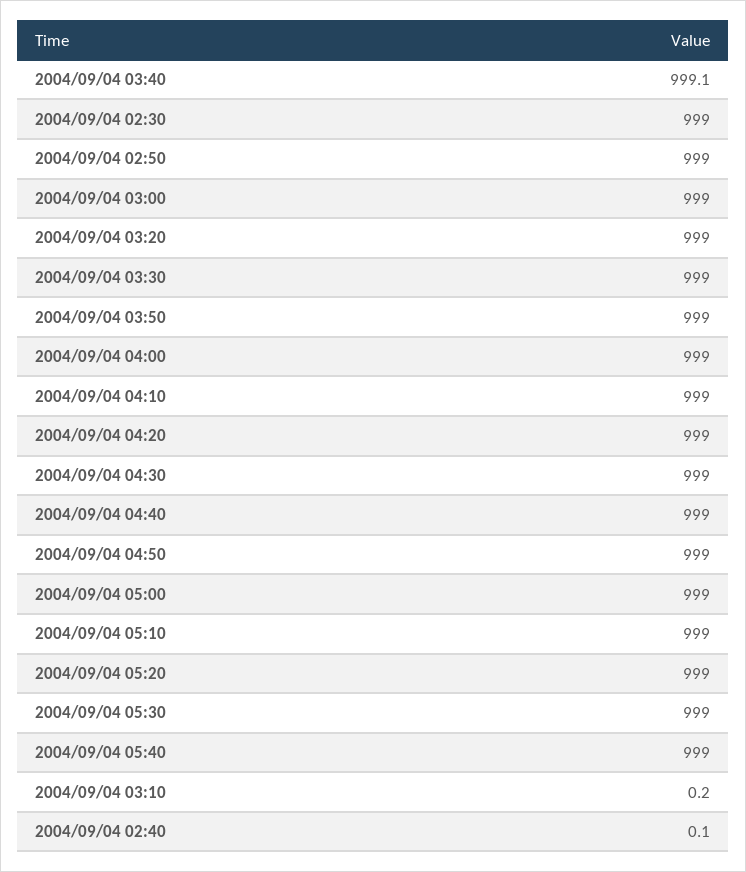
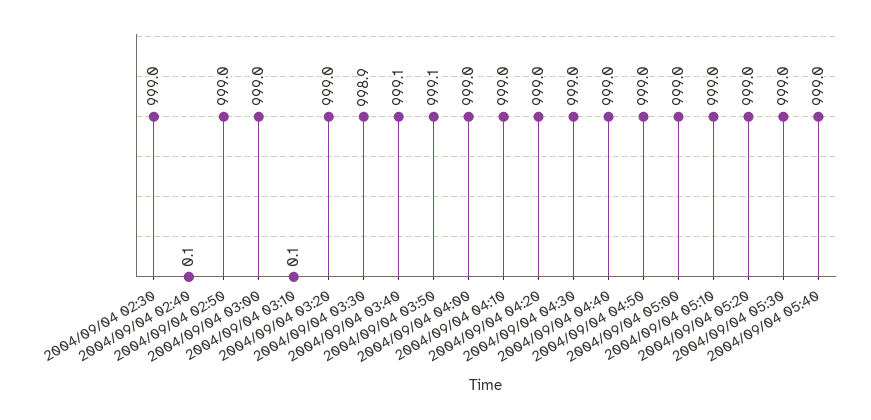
2004/09/04 03:30: 999 -> 998.9
2004/09/04 03:50: 999 -> 999.1
2004/09/04 03:10: 0.2 -> 0.1

